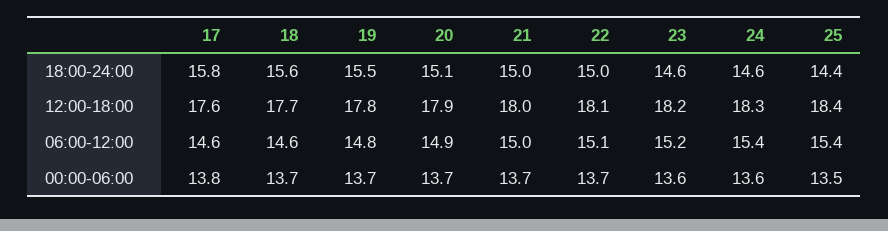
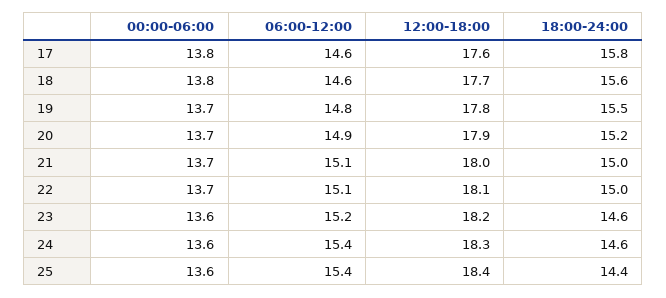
20, 18:00-24:00: 15.1 -> 15.2
21, 06:00-12:00: 15 -> 15.1
18, 00:00-06:00: 13.7 -> 13.8
25, 00:00-06:00: 13.5 -> 13.6

